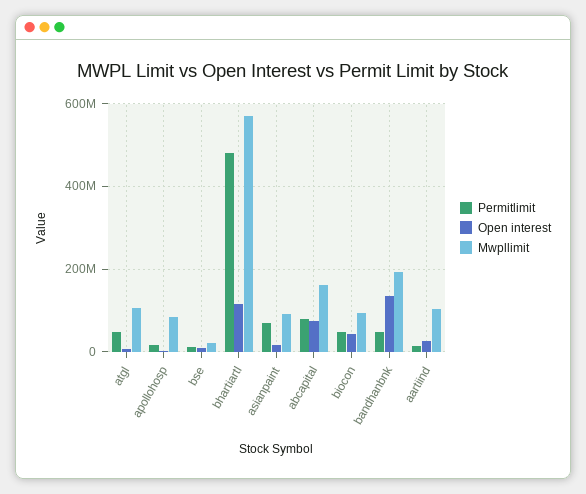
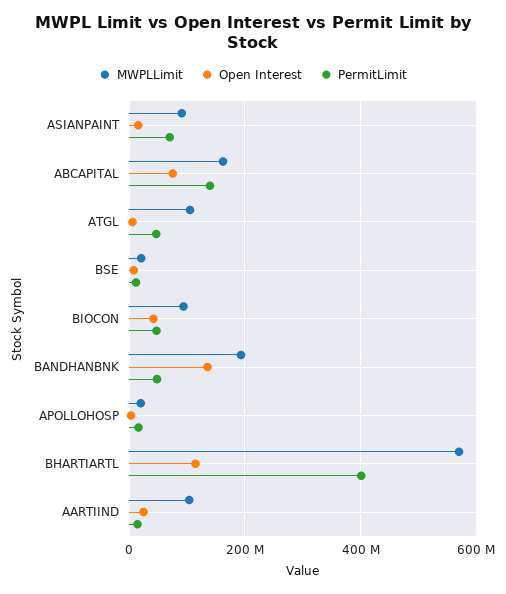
Mwpllimit, apollohosp: 80000000 -> 20000000
Permitlimit, bhartiartl: 480000000 -> 400000000
Permitlimit, abcapital: 80000000 -> 140000000

